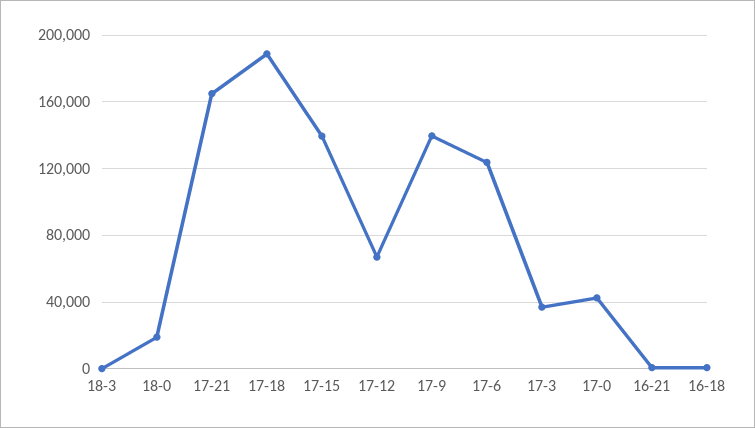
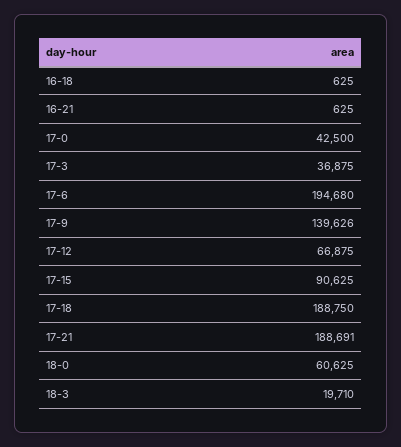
18-3: 0 -> 19710
18-0: 20000 -> 60625
17-21: 165000 -> 188691
17-15: 140000 -> 90625
17-6: 125000 -> 194680

